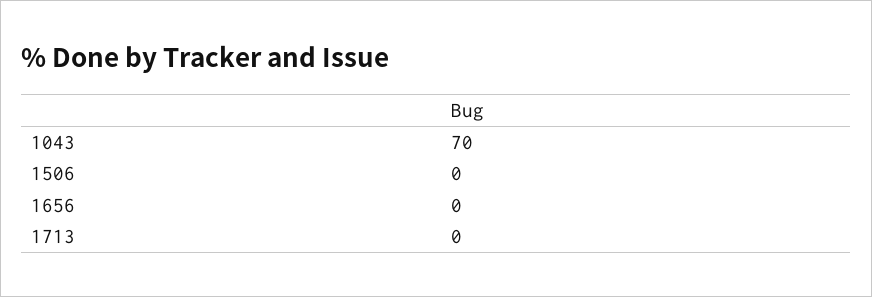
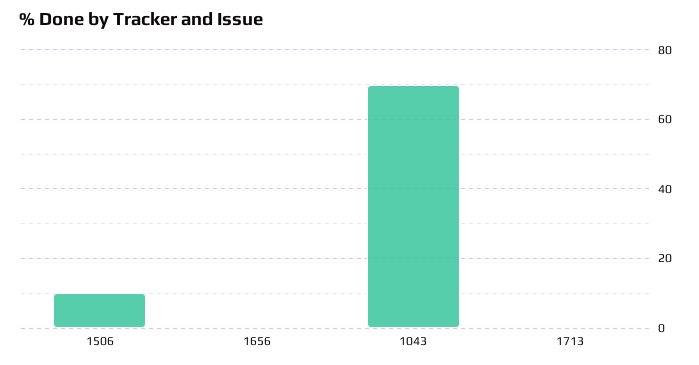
1506: 0 -> 10

